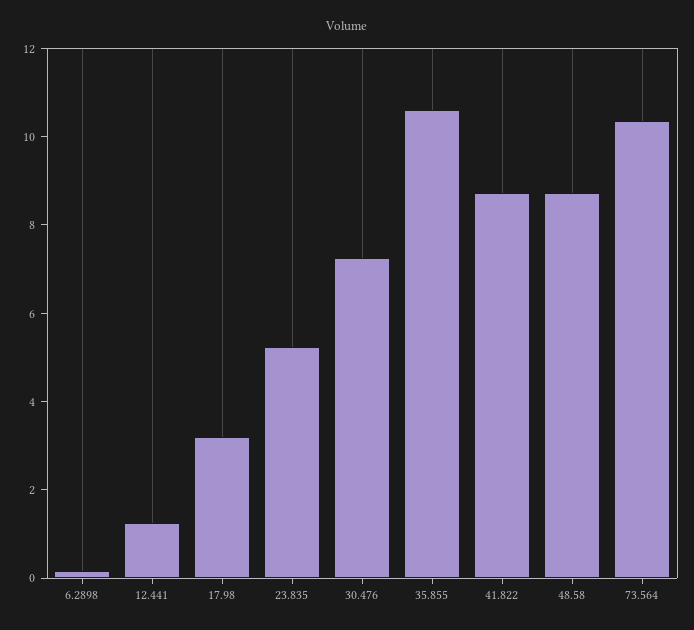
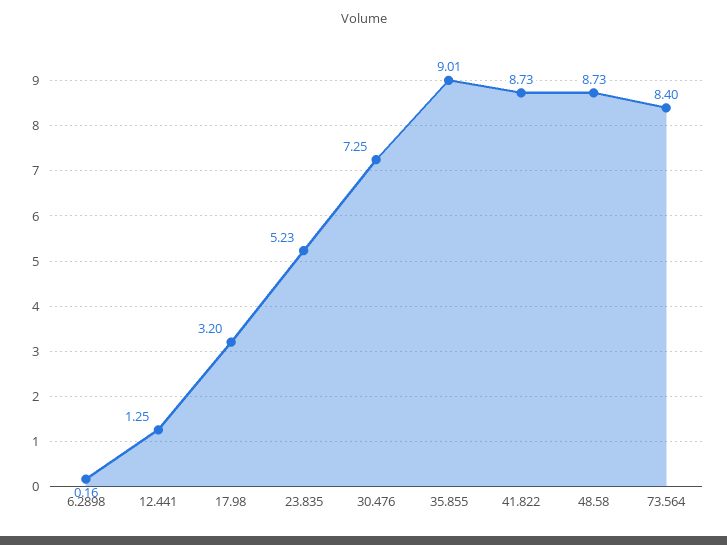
35.855: 10.5 -> 9.01
73.564: 10.5 -> 8.4

